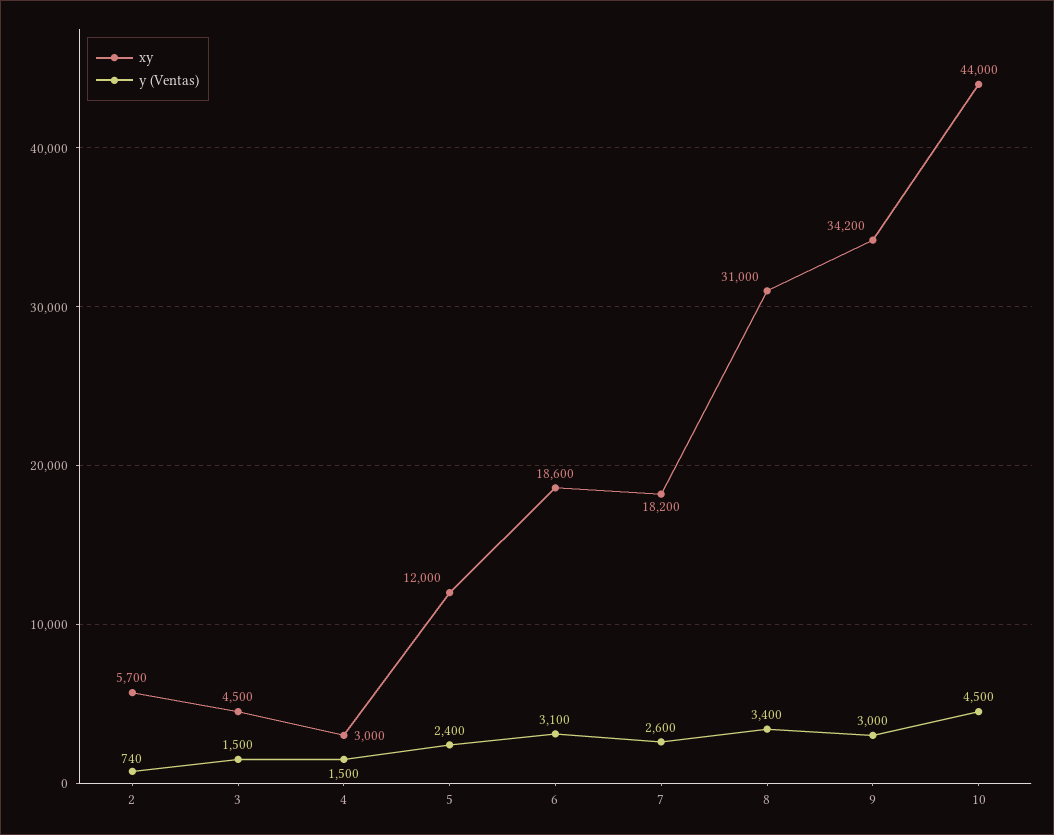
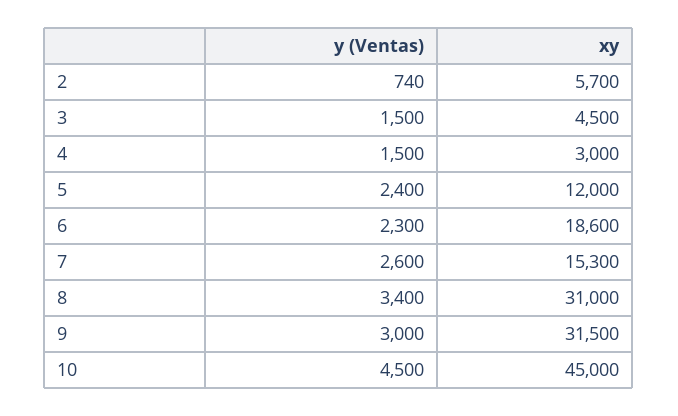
y (Ventas), 6: 3100 -> 2300
xy, 7: 18200 -> 15300
xy, 9: 34200 -> 31500
xy, 10: 44000 -> 45000

